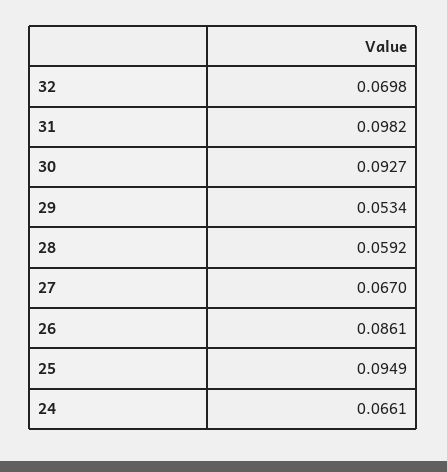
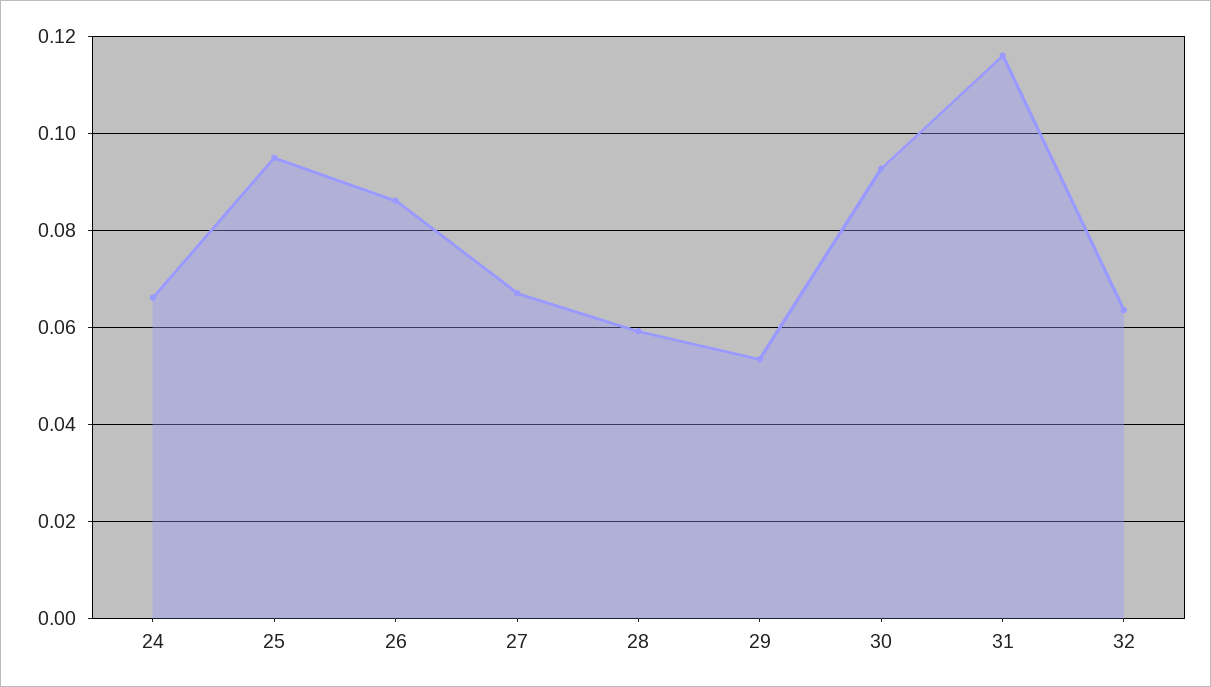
32: 0.0698 -> 0.064
31: 0.0982 -> 0.116

